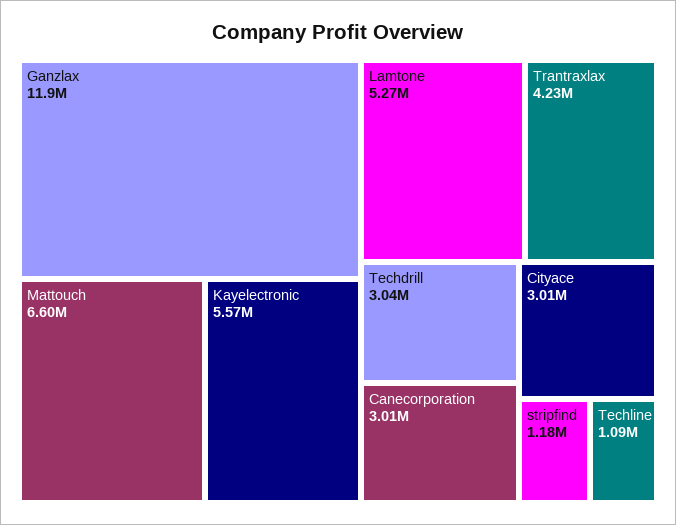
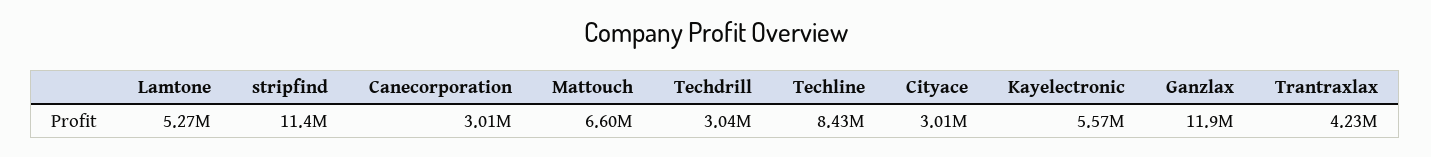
stripfind: 1180000 -> 11400000
Techline: 1090000 -> 8430000

